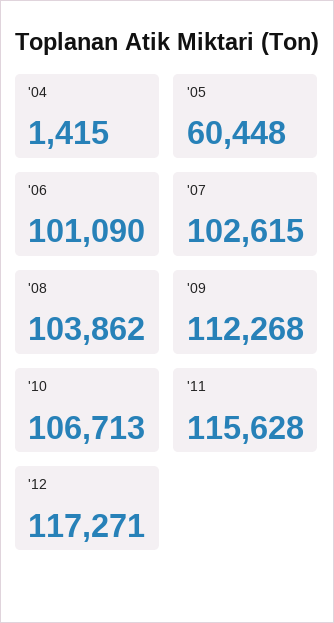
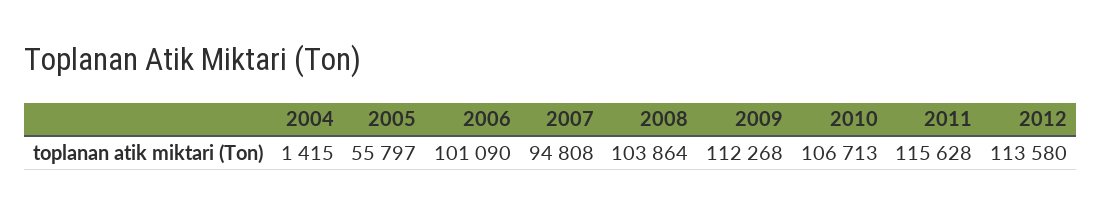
'05: 60448 -> 55797
'07: 102615 -> 94808
'08: 103862 -> 103864
'12: 117271 -> 113580

